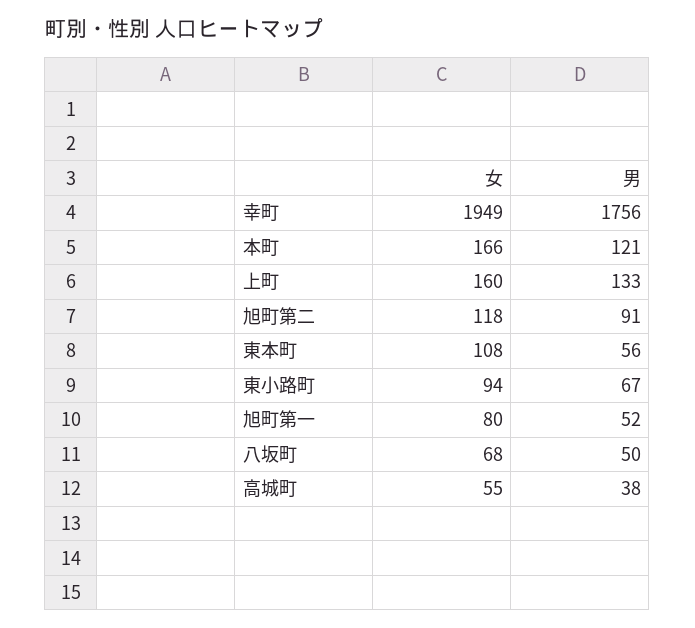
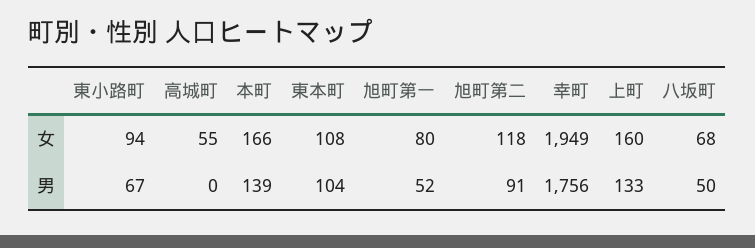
男, 本町: 121 -> 139
男, 東本町: 56 -> 104
男, 高城町: 38 -> 0

